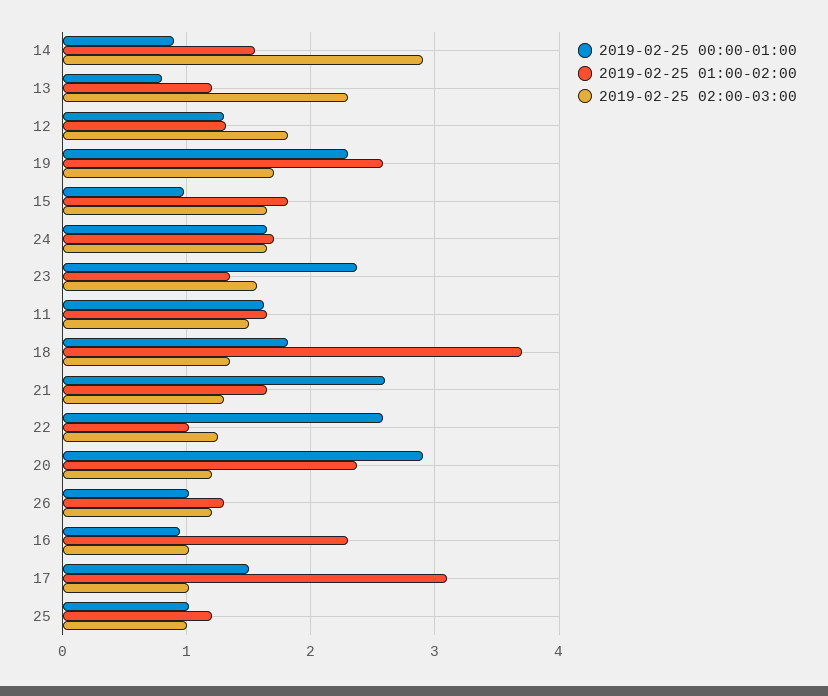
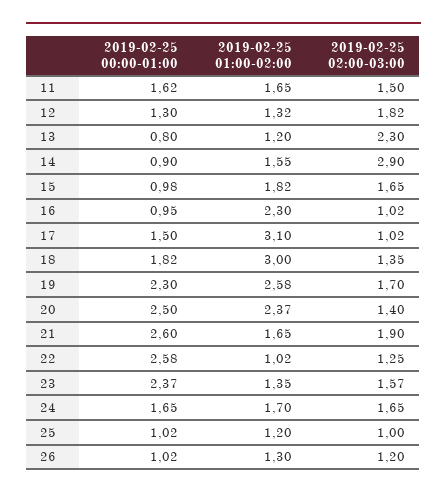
2019-02-25 01:00-02:00, 18: 3.7 -> 3
2019-02-25 02:00-03:00, 21: 1.3 -> 1.9
2019-02-25 00:00-01:00, 20: 2.9 -> 2.5
2019-02-25 02:00-03:00, 20: 1.2 -> 1.4

